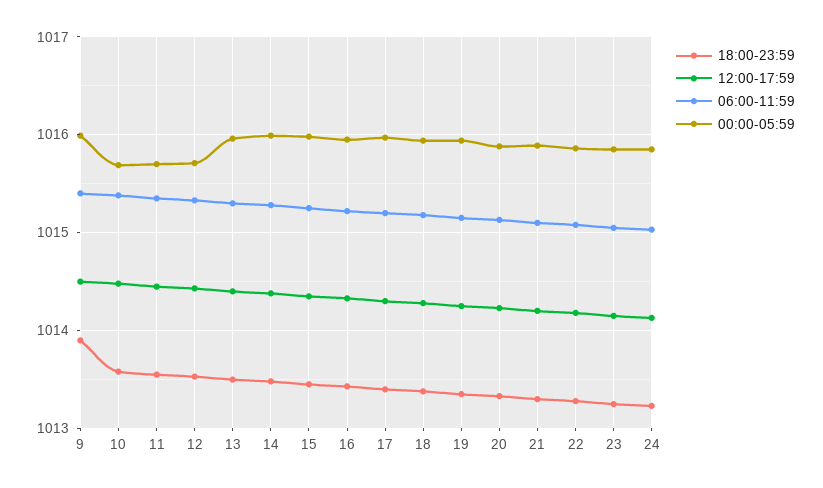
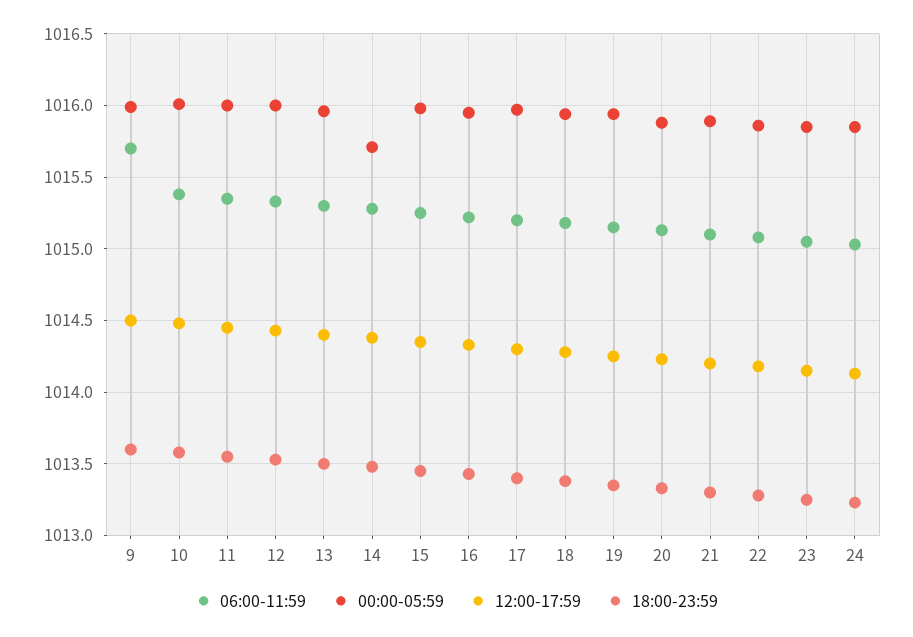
18:00-23:59, 9: 1013.9 -> 1013.6
06:00-11:59, 9: 1015.4 -> 1015.7
00:00-05:59, 10: 1015.7 -> 1016
00:00-05:59, 11: 1015.7 -> 1016
00:00-05:59, 12: 1015.7 -> 1016
00:00-05:59, 14: 1016 -> 1015.7

